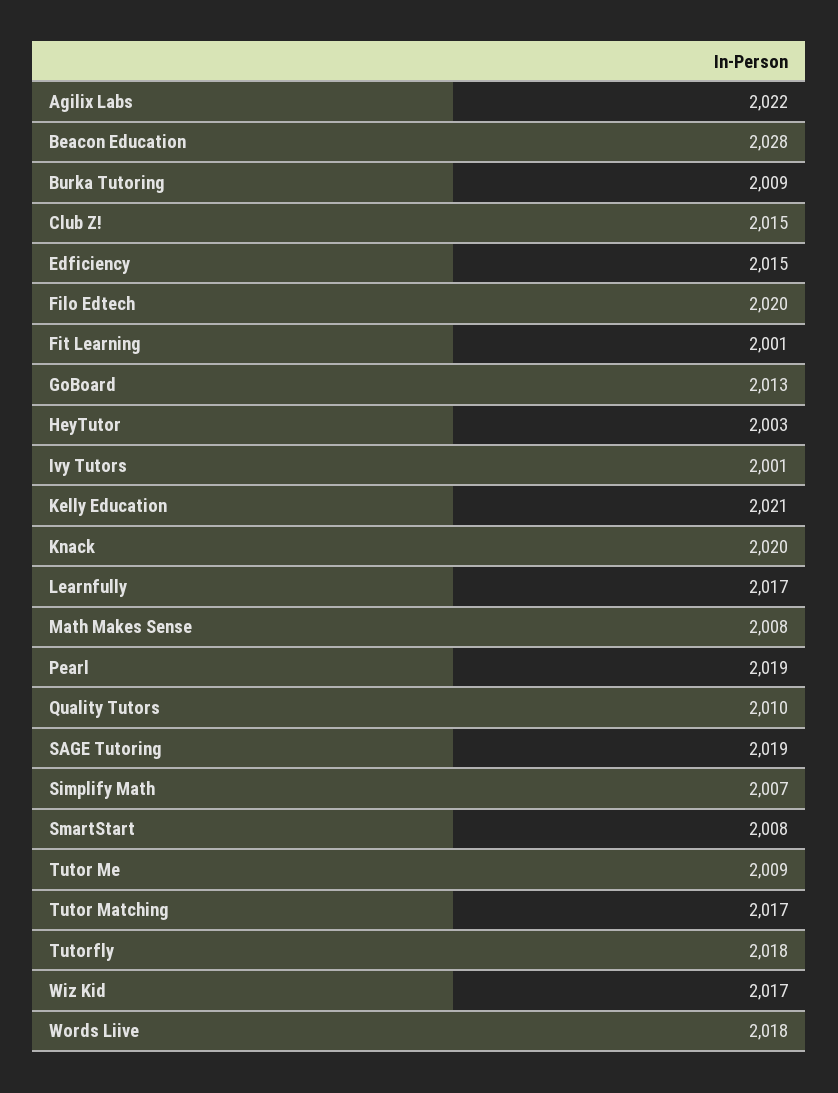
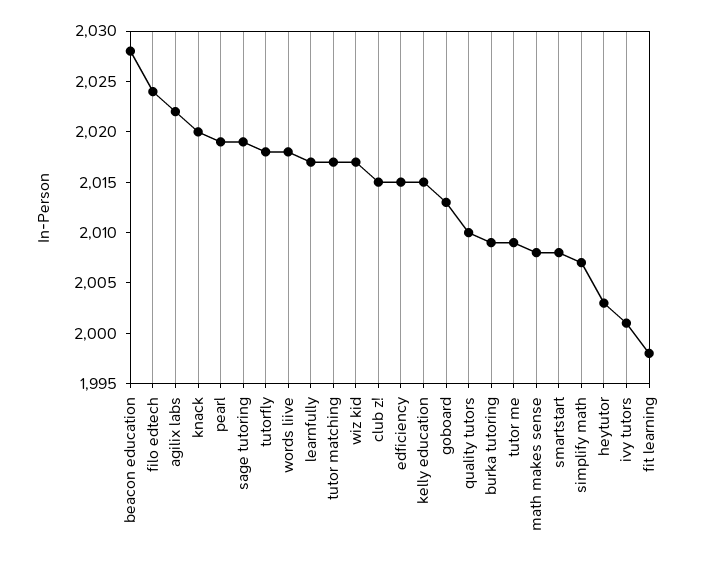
Filo Edtech: 2020 -> 2024
Fit Learning: 2001 -> 1998
Kelly Education: 2021 -> 2015

